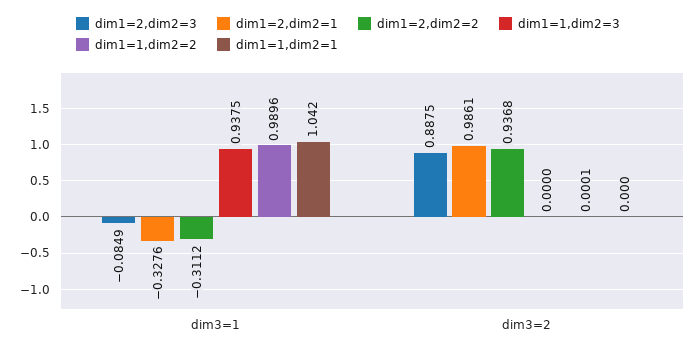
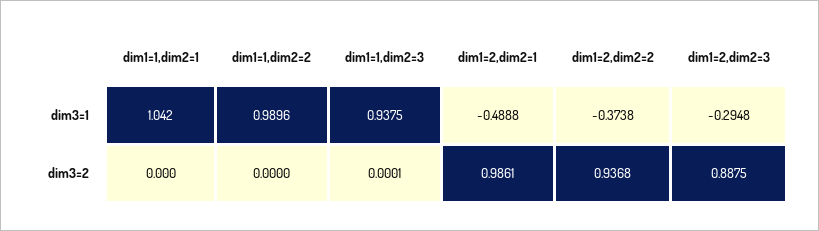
dim1=2,dim2=3, dim3=1: -0.0849 -> -0.2948
dim1=2,dim2=1, dim3=1: -0.3276 -> -0.4888
dim1=2,dim2=2, dim3=1: -0.3112 -> -0.3738
dim1=1,dim2=3, dim3=2: 0 -> 0.0001
dim1=1,dim2=2, dim3=2: 0.0001 -> 0

